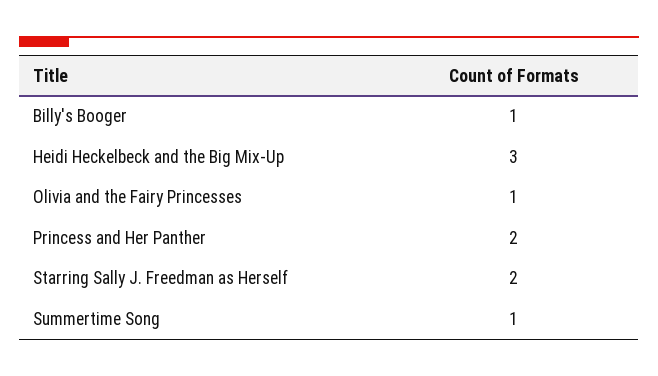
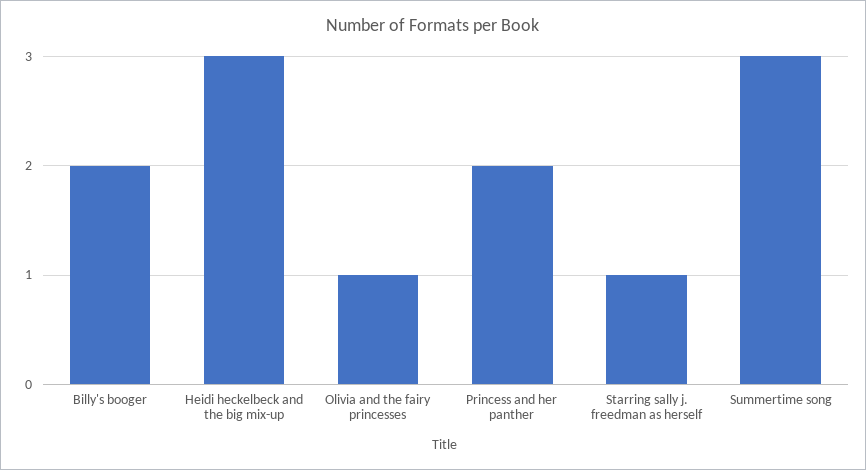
Billy's Booger: 1 -> 2
Starring Sally J. Freedman as Herself: 2 -> 1
Summertime Song: 1 -> 3

